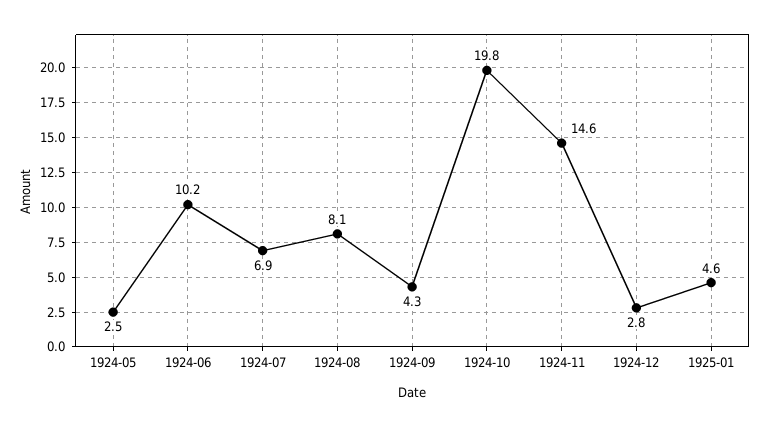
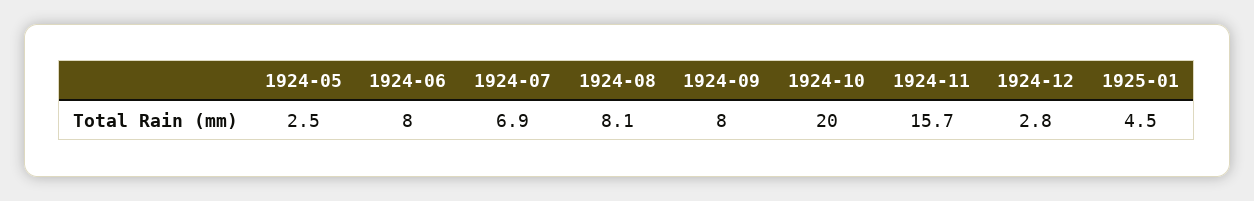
1924-06: 10.2 -> 8
1924-09: 4.3 -> 8
1924-10: 19.8 -> 20
1924-11: 14.6 -> 15.7
1925-01: 4.6 -> 4.5

